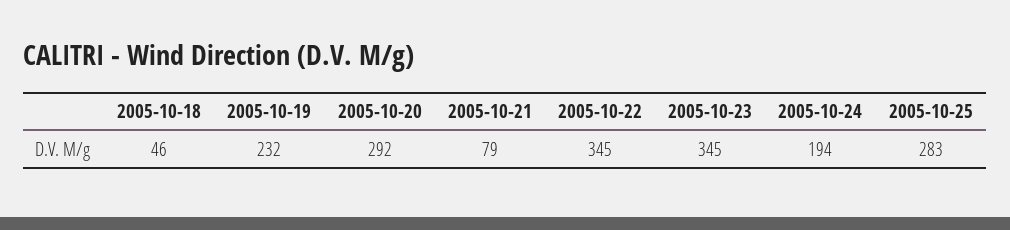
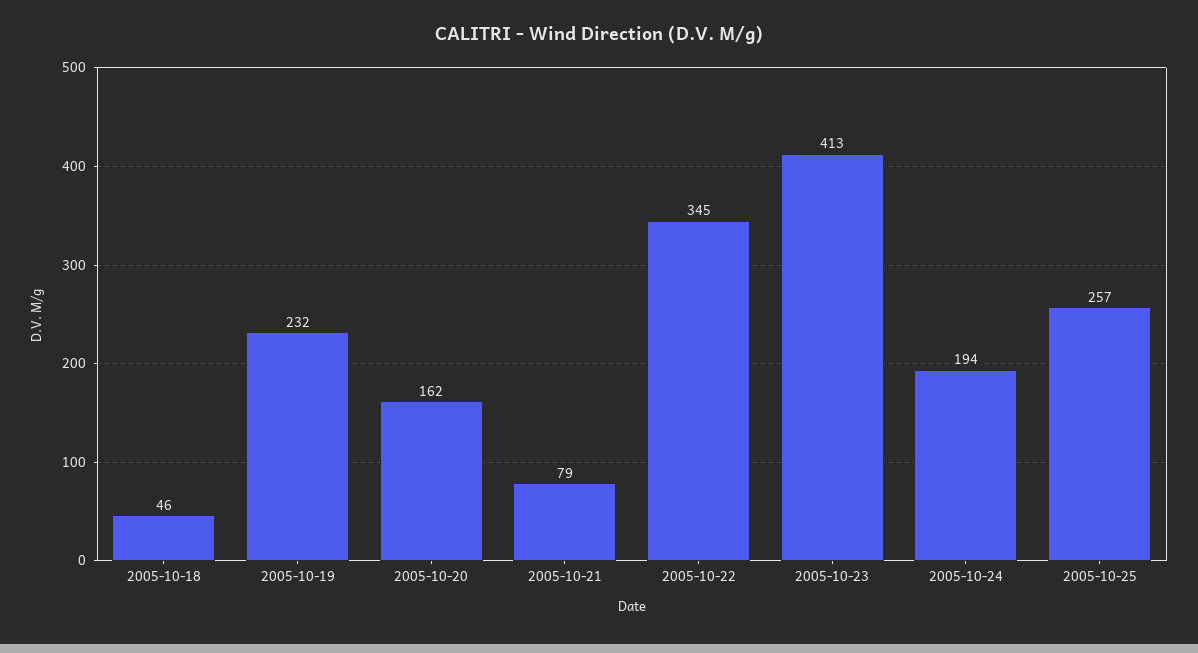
2005-10-20: 292 -> 162
2005-10-23: 345 -> 413
2005-10-25: 283 -> 257

